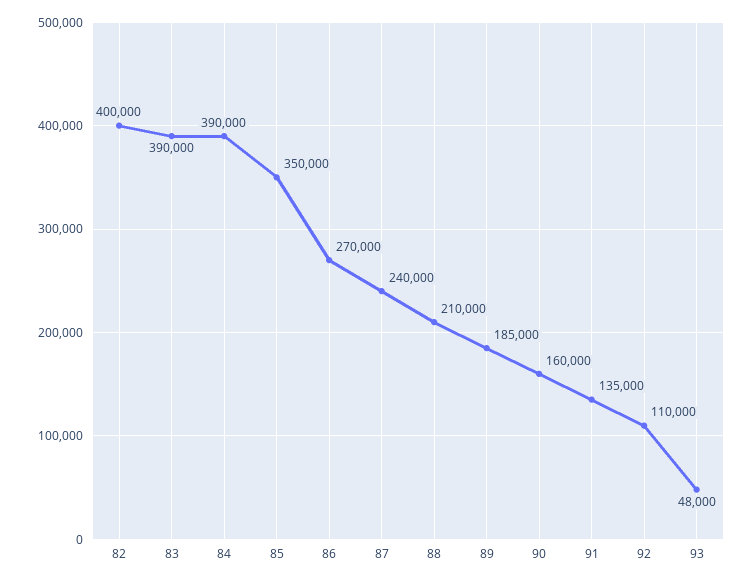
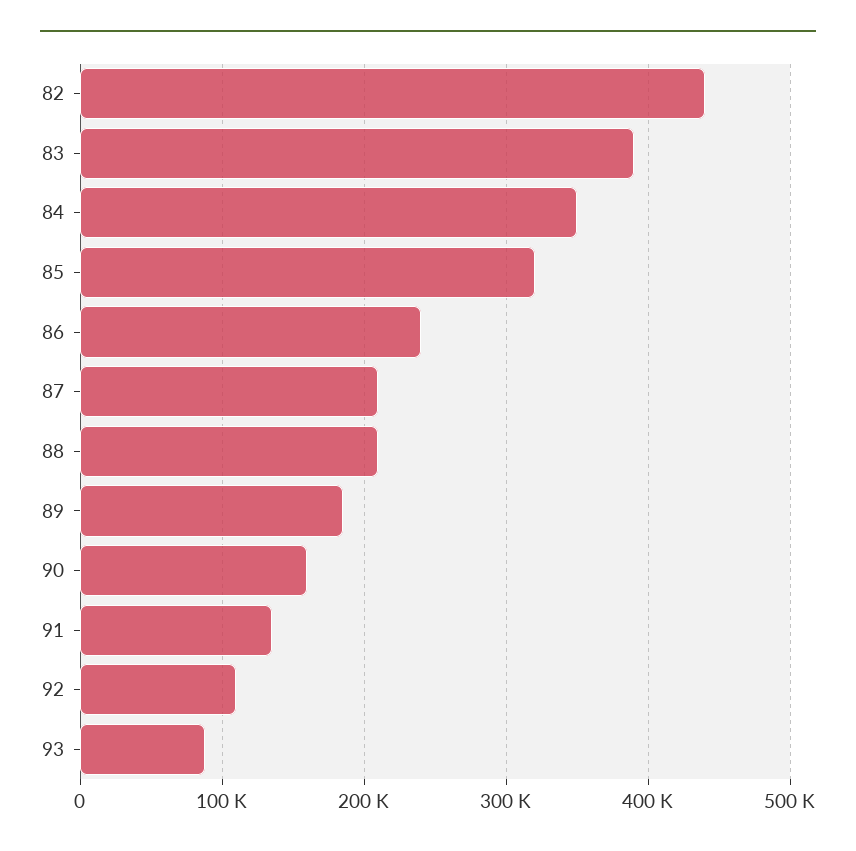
82: 400000 -> 440000
84: 390000 -> 350000
85: 350000 -> 320000
86: 270000 -> 240000
87: 240000 -> 210000
93: 48000 -> 90000

